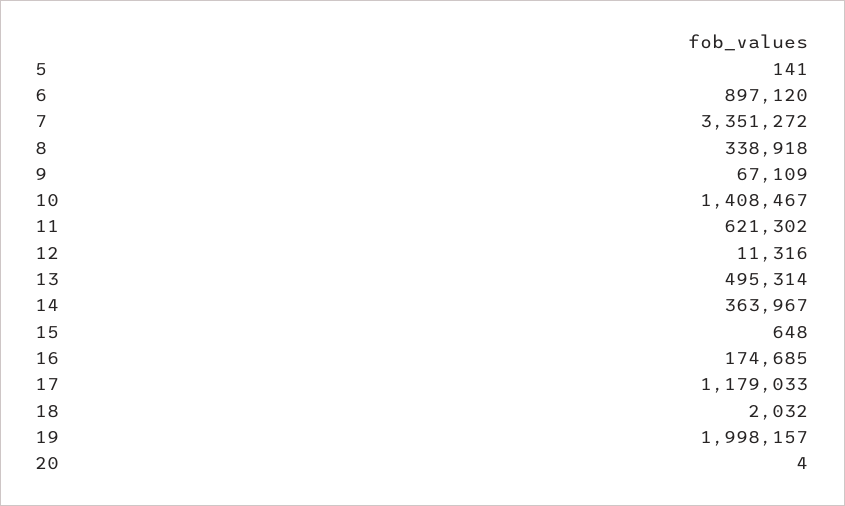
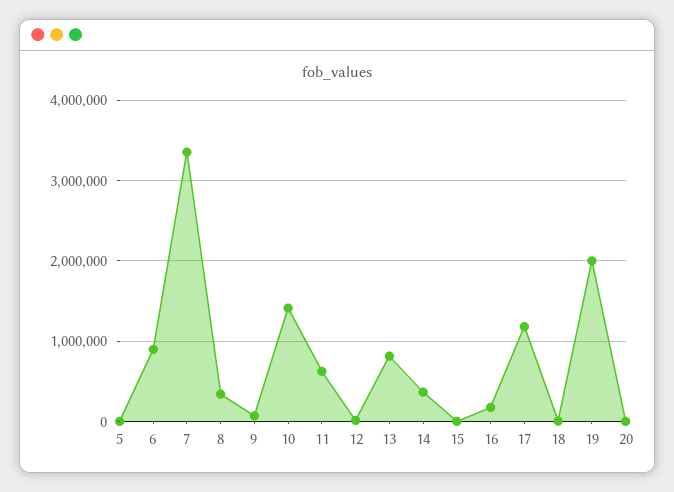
13: 495314 -> 800000

